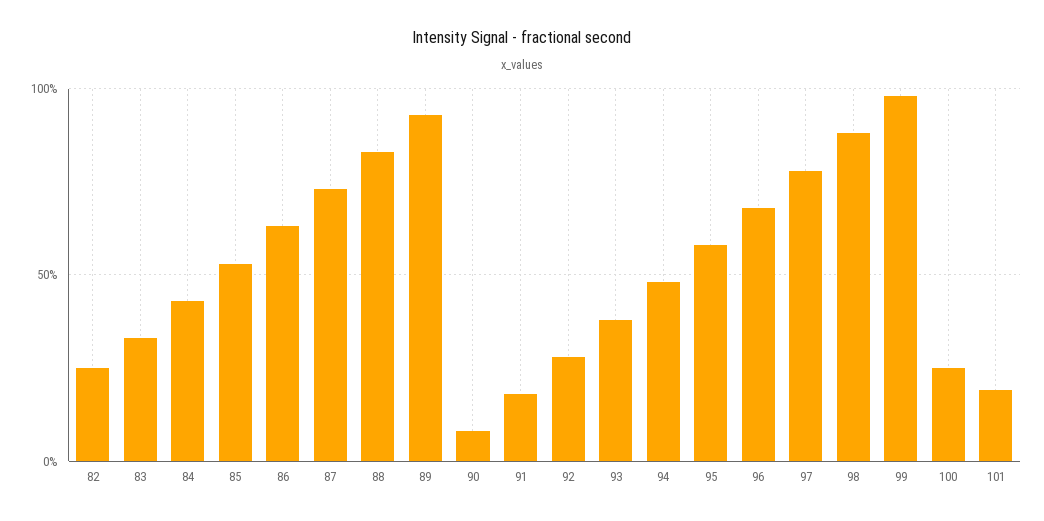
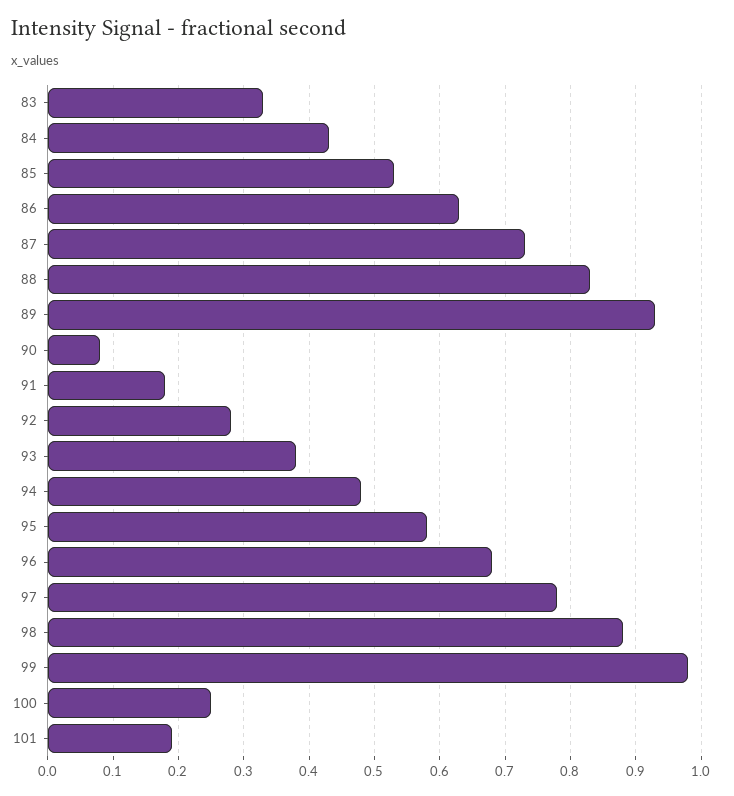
82: 0.25 -> none

